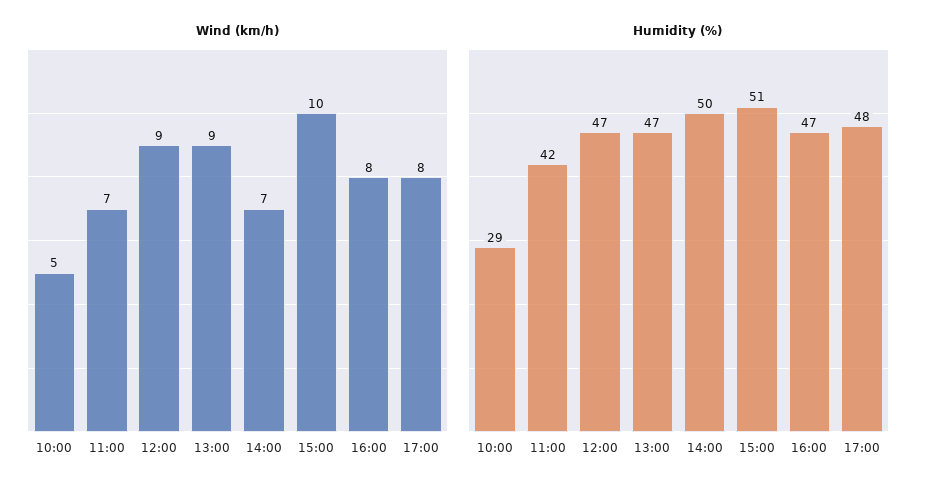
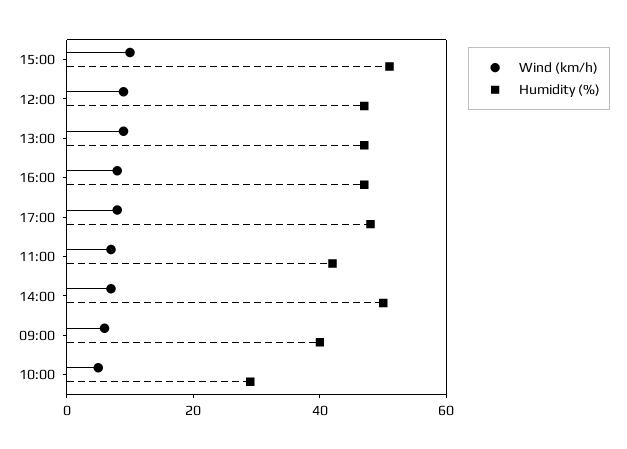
Wind (km/h), 09:00: none -> 5
Humidity (%), 09:00: none -> 40

